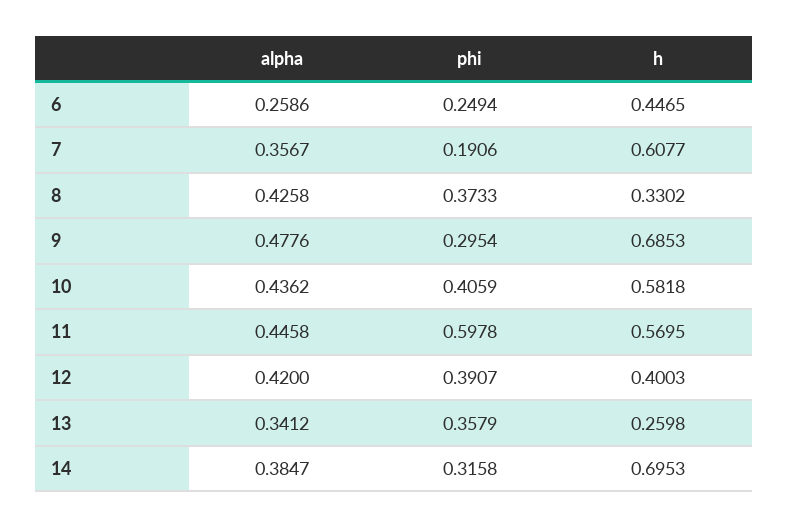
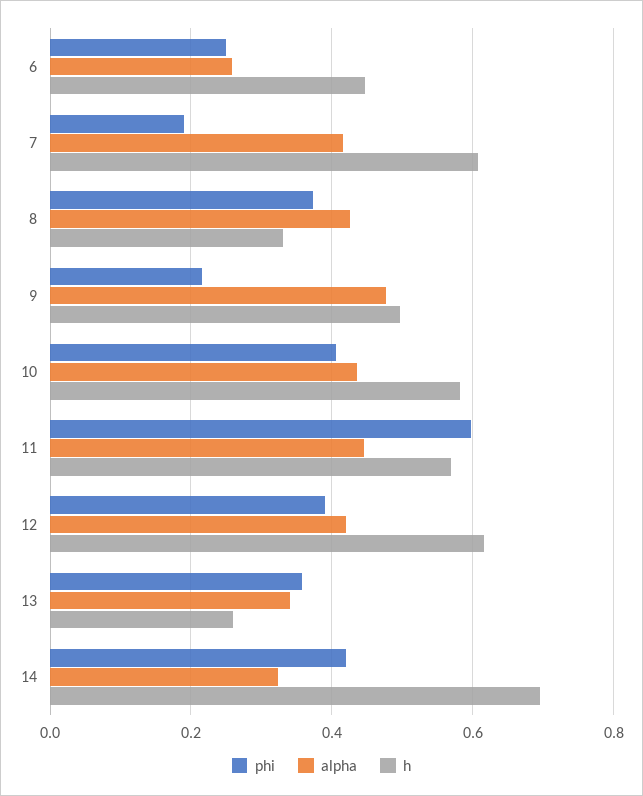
alpha, 7: 0.3567 -> 0.42
phi, 9: 0.2954 -> 0.22
h, 9: 0.6853 -> 0.5
h, 12: 0.4003 -> 0.62
alpha, 14: 0.3847 -> 0.32
phi, 14: 0.3158 -> 0.42

